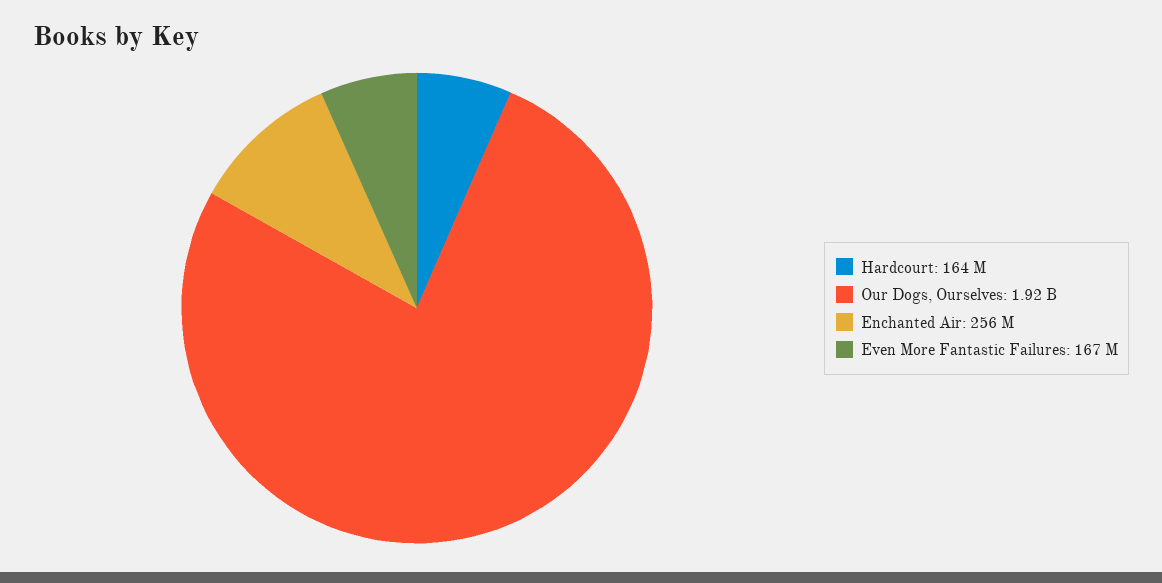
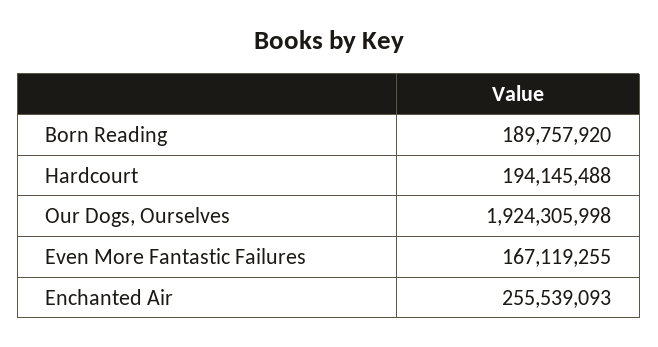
Hardcourt: 164000000 -> 194145488
Born Reading: none -> 189757920

